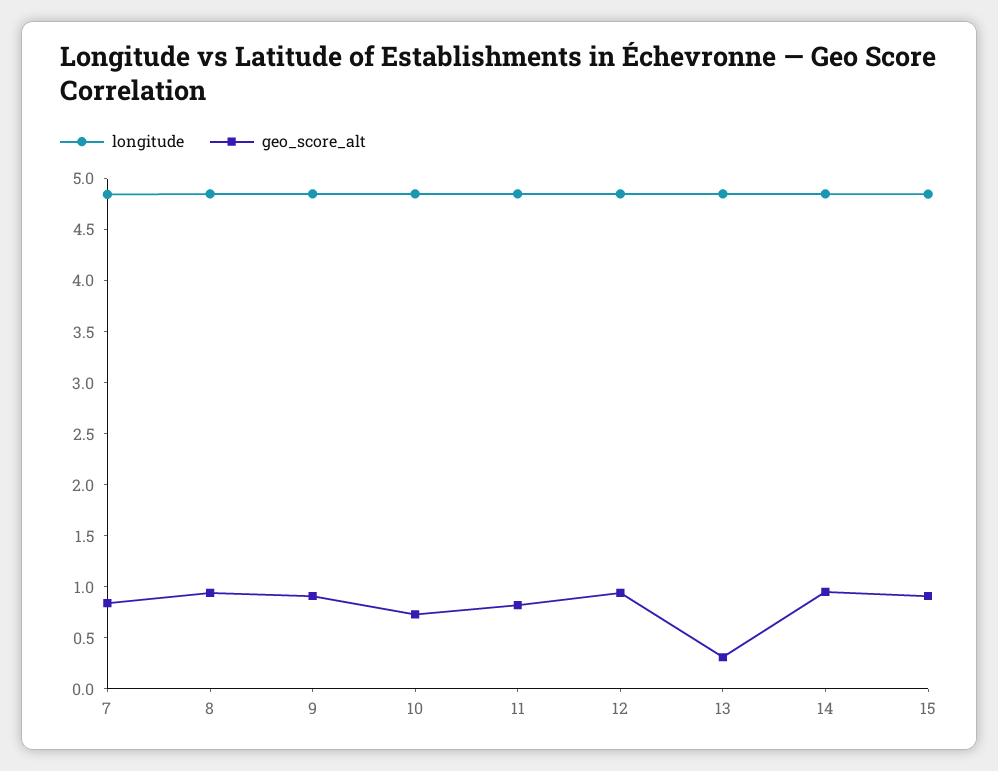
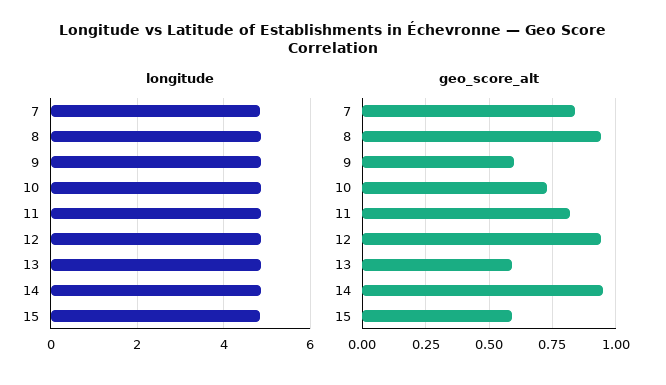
geo_score_alt, 9: 0.9 -> 0.6
geo_score_alt, 13: 0.3 -> 0.6
geo_score_alt, 15: 0.9 -> 0.6

